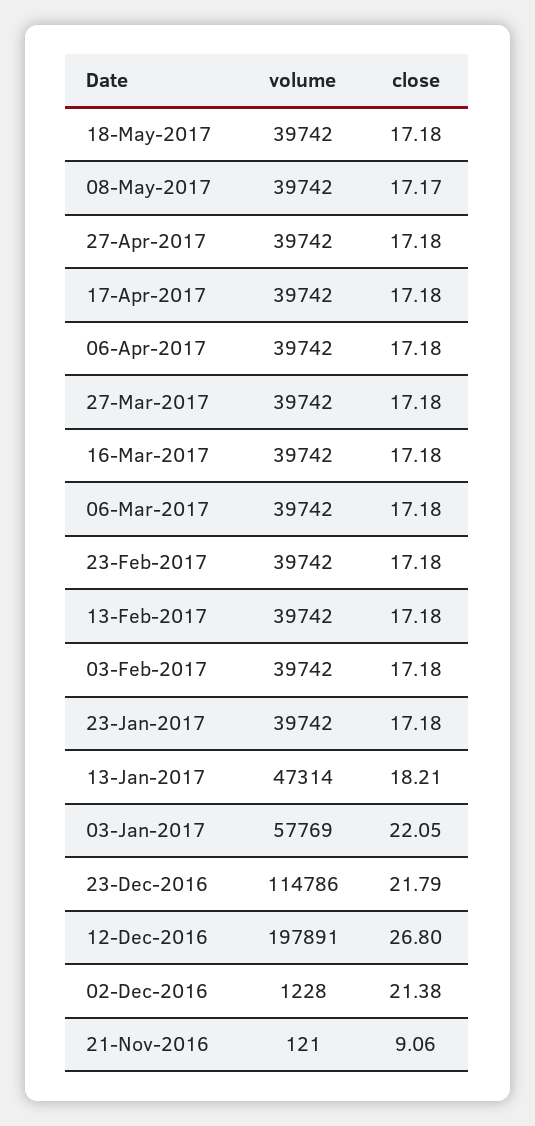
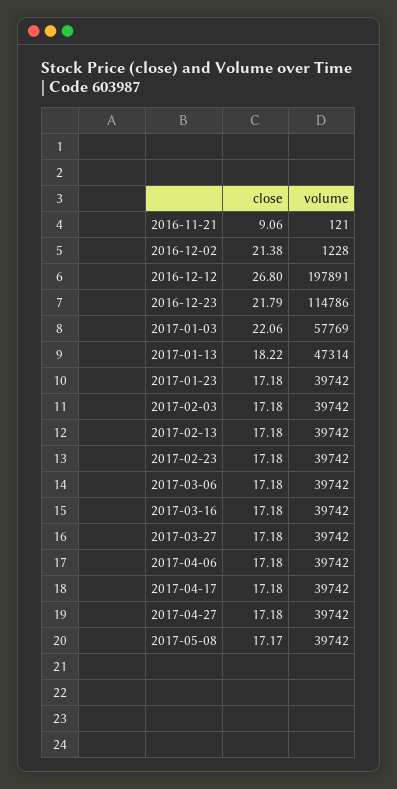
volume, 18-May-2017: 39742 -> none
close, 18-May-2017: 17.18 -> none
close, 13-Jan-2017: 18.21 -> 18.22
close, 03-Jan-2017: 22.05 -> 22.06

